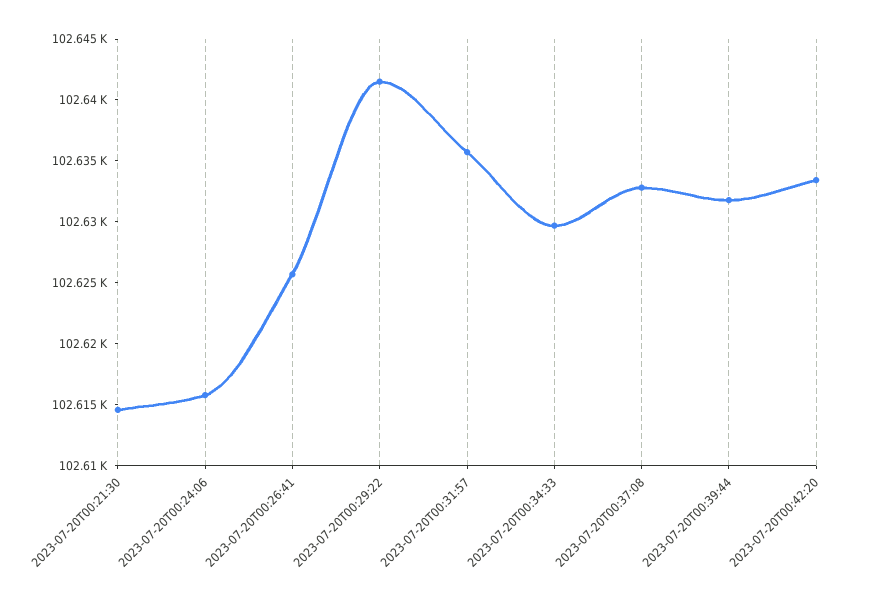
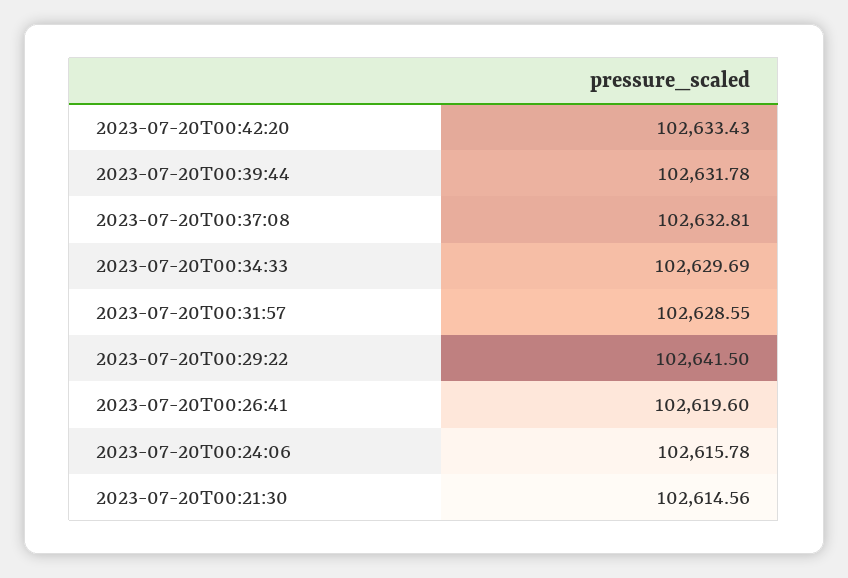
2023-07-20T00:26:41: 102626 -> 102619.6
2023-07-20T00:31:57: 102636 -> 102628.55

